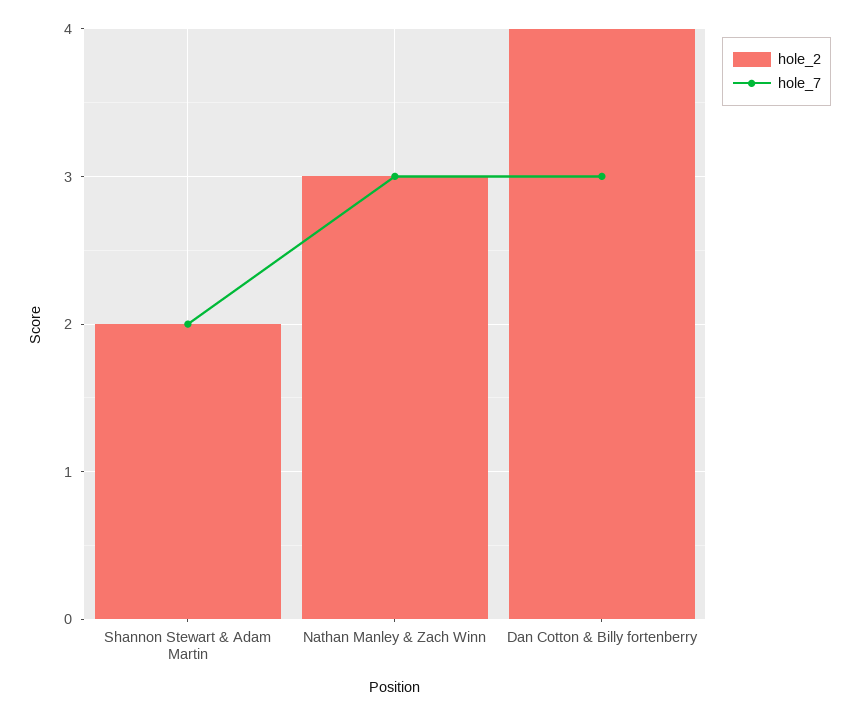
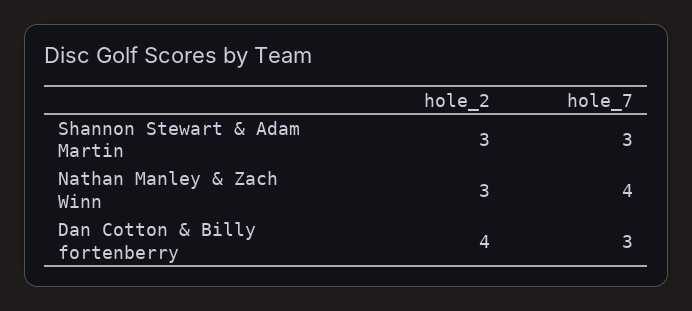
hole_2, Shannon Stewart & Adam Martin: 2 -> 3
hole_7, Shannon Stewart & Adam Martin: 2 -> 3
hole_7, Nathan Manley & Zach Winn: 3 -> 4

